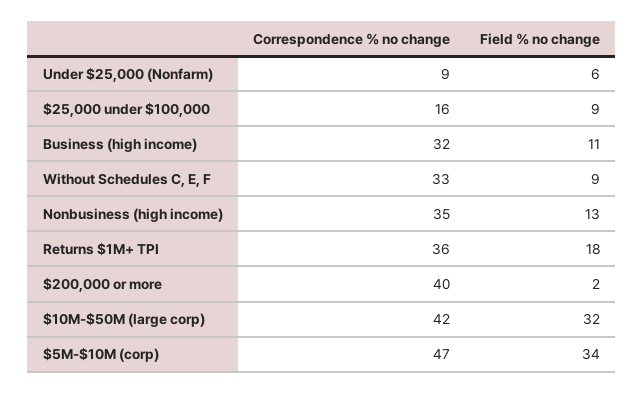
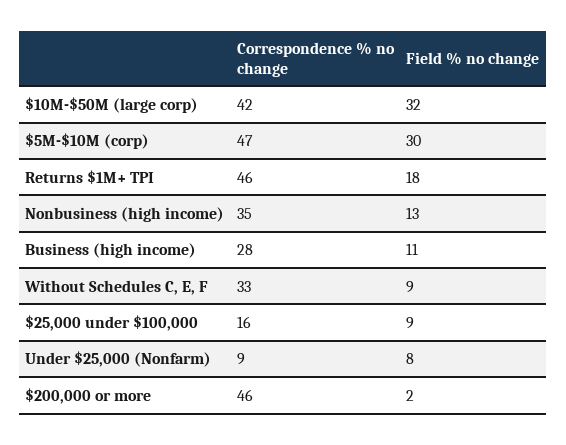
Field % no change, Under $25,000 (Nonfarm): 6 -> 8
Correspondence % no change, Business (high income): 32 -> 28
Correspondence % no change, Returns $1M+ TPI: 36 -> 46
Correspondence % no change, $200,000 or more: 40 -> 46
Field % no change, $5M-$10M (corp): 34 -> 30

